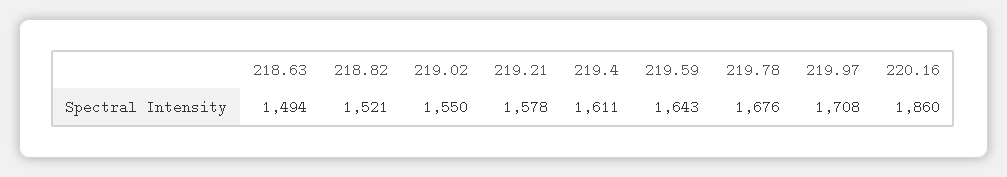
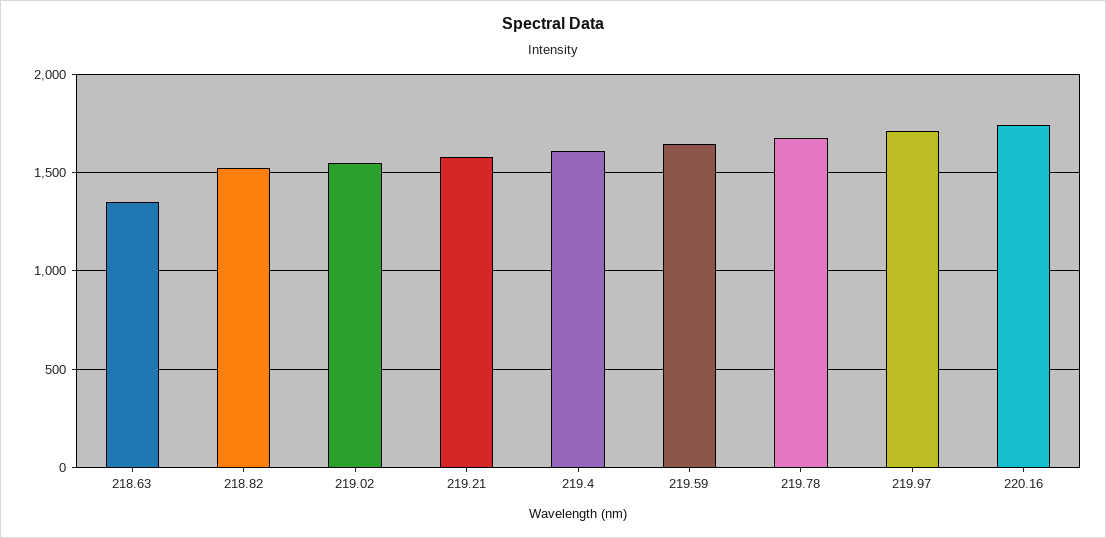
218.63: 1494 -> 1350
220.16: 1860 -> 1750

